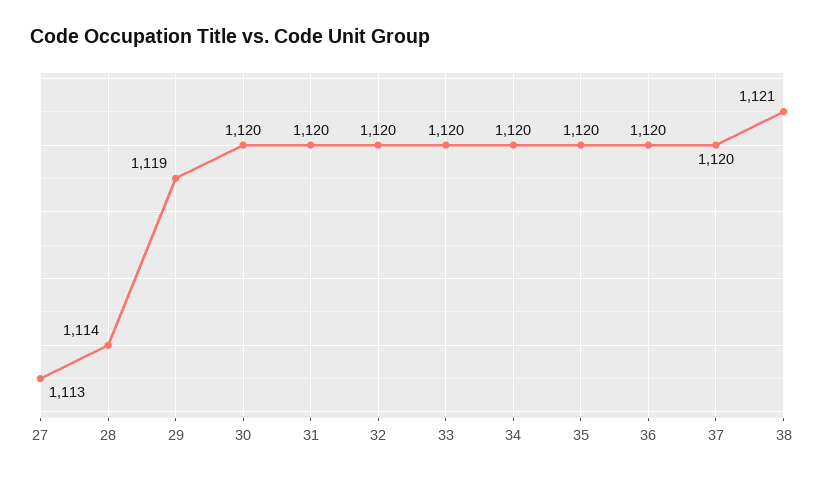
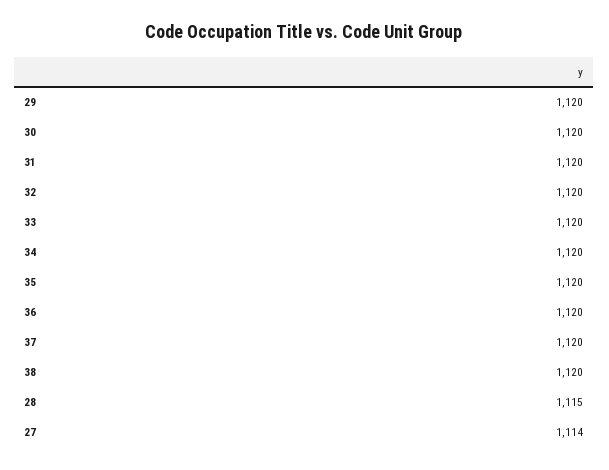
27: 1113 -> 1114
28: 1114 -> 1115
29: 1119 -> 1120
38: 1121 -> 1120

